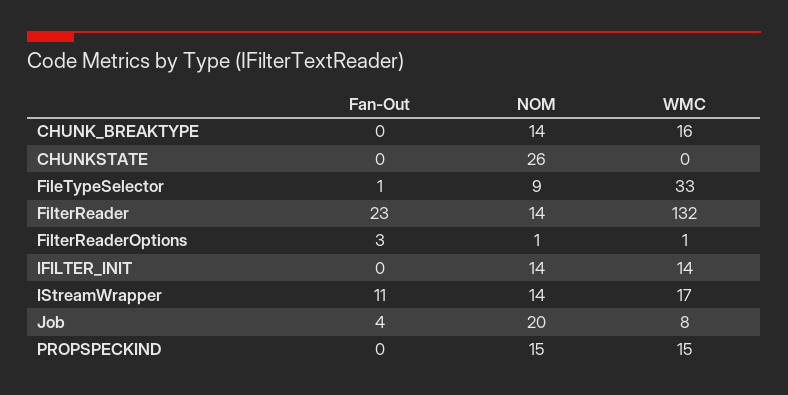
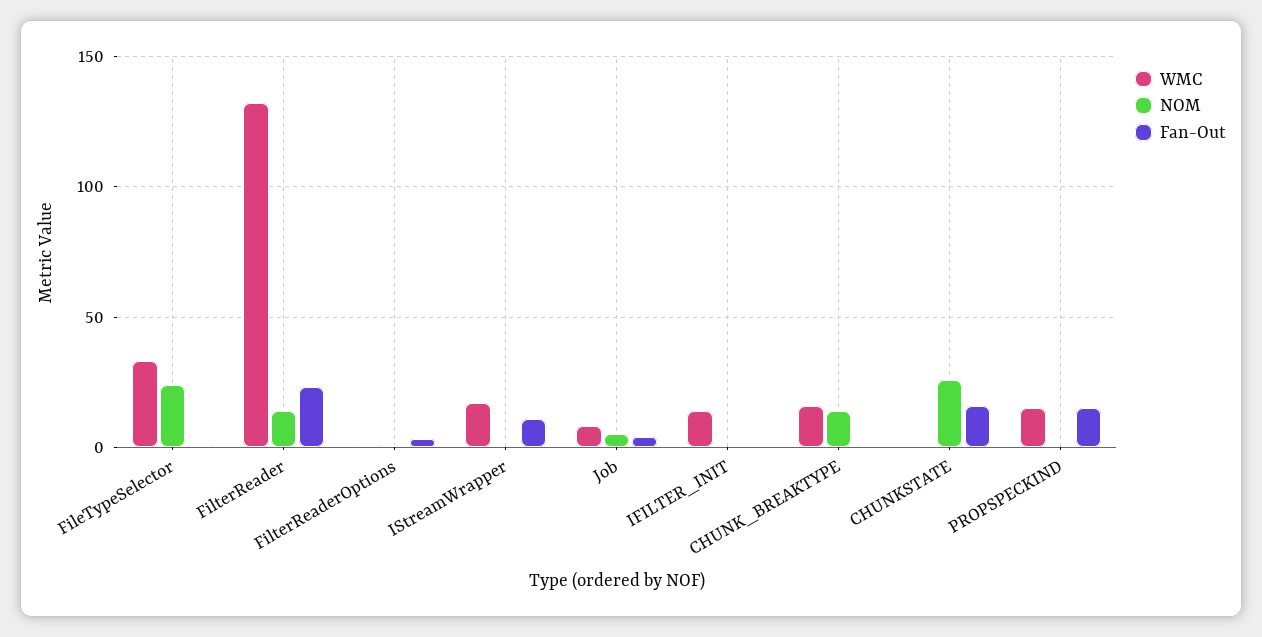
Fan-Out, CHUNKSTATE: 0 -> 15
NOM, FileTypeSelector: 9 -> 25
NOM, IFILTER_INIT: 14 -> 0
NOM, IStreamWrapper: 14 -> 0
NOM, Job: 20 -> 5
Fan-Out, PROPSPECKIND: 0 -> 15
NOM, PROPSPECKIND: 15 -> 0

